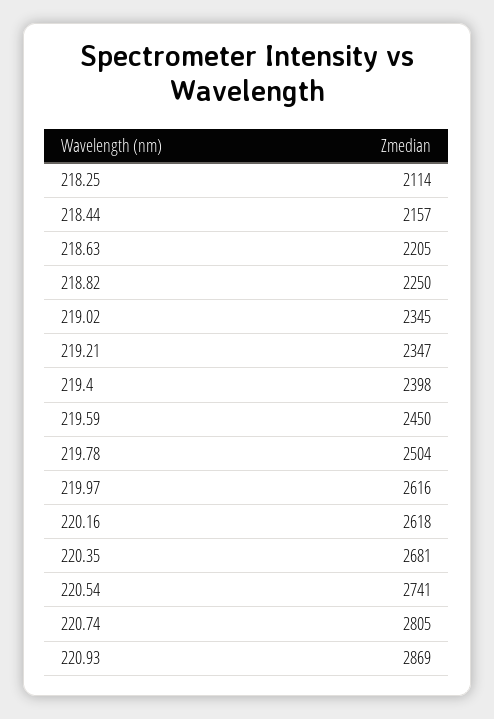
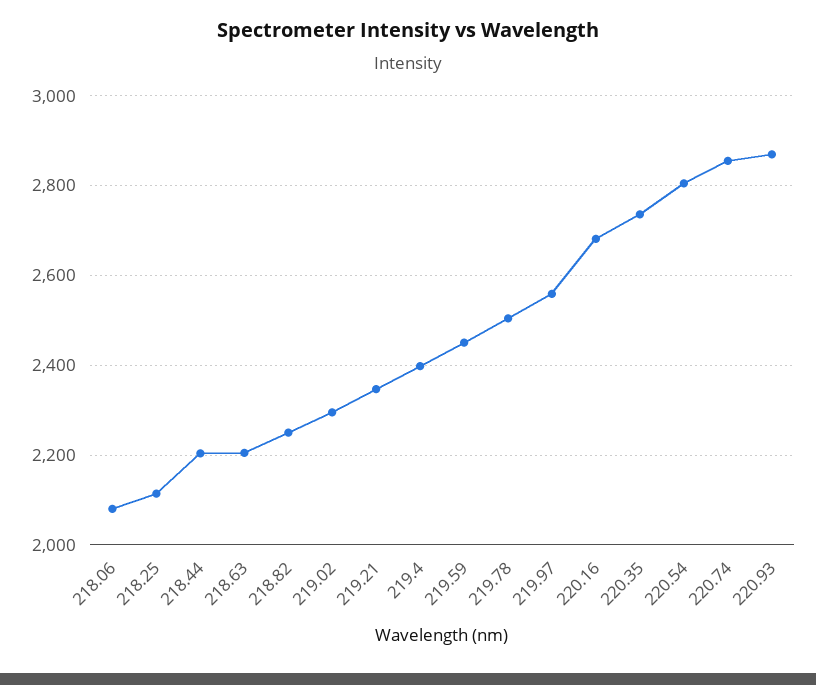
218.44: 2157 -> 2200
219.02: 2345 -> 2300
219.97: 2616 -> 2560
220.16: 2618 -> 2680
220.35: 2681 -> 2740
220.54: 2741 -> 2800
220.74: 2805 -> 2860
218.06: none -> 2080

